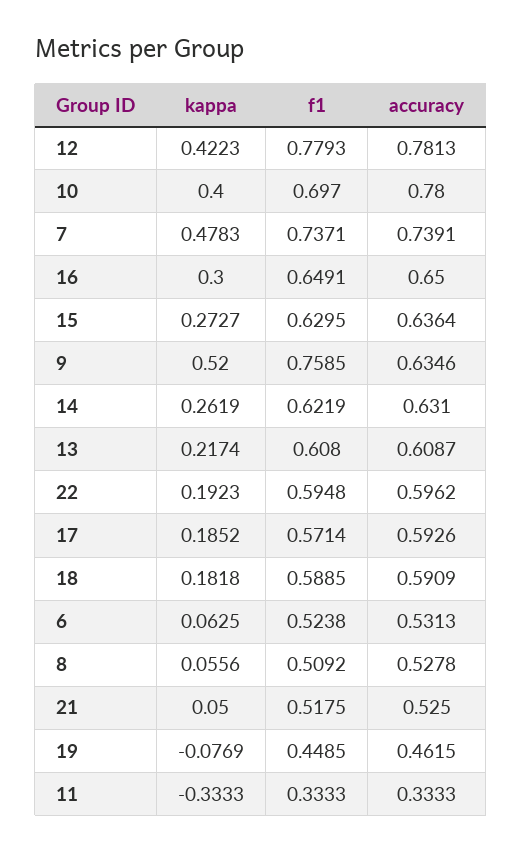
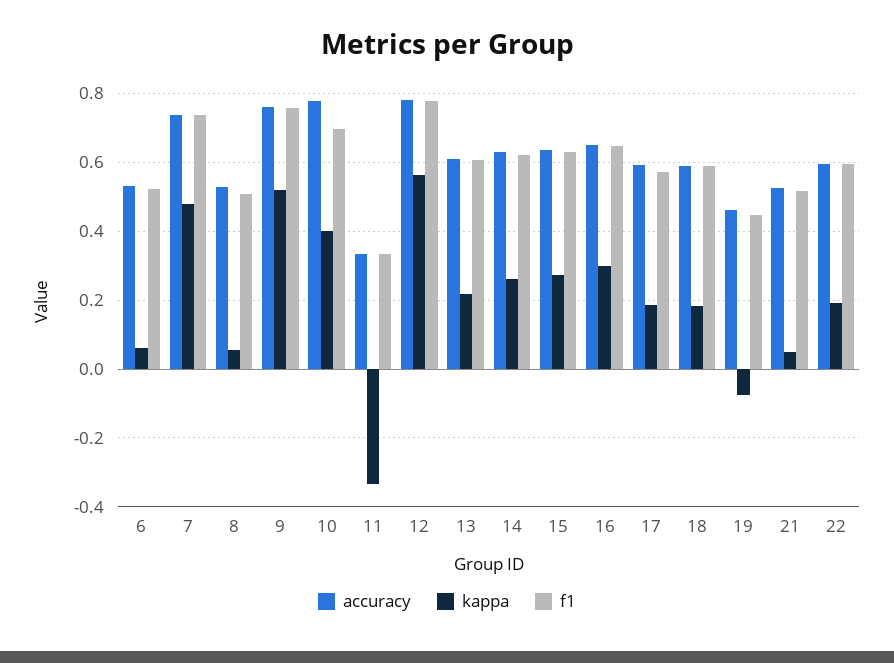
kappa, 12: 0.4223 -> 0.56
accuracy, 9: 0.6346 -> 0.76

